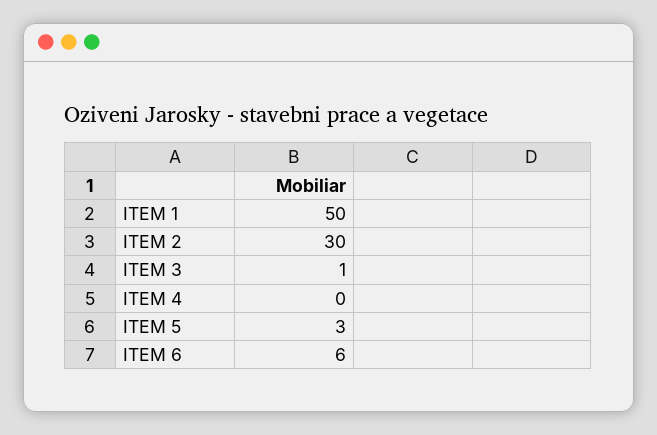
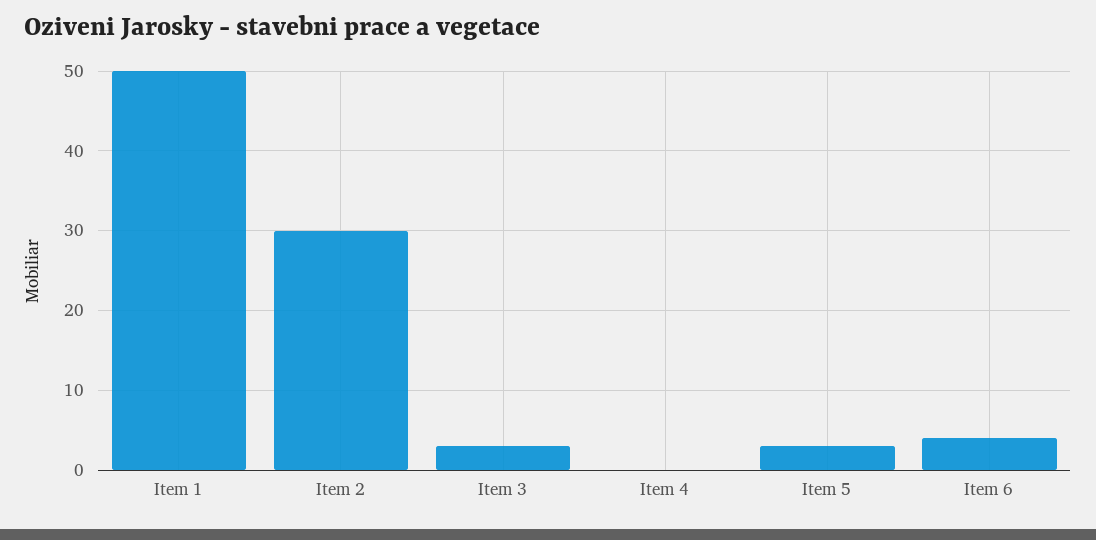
ITEM 3: 1 -> 3
ITEM 6: 6 -> 4

